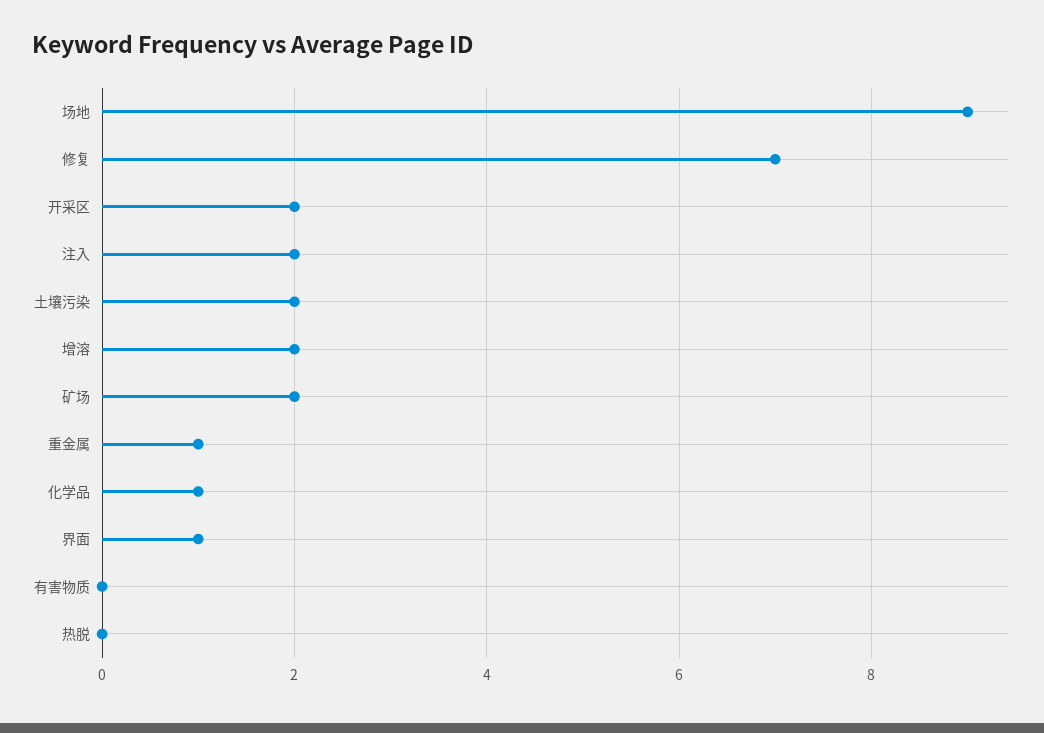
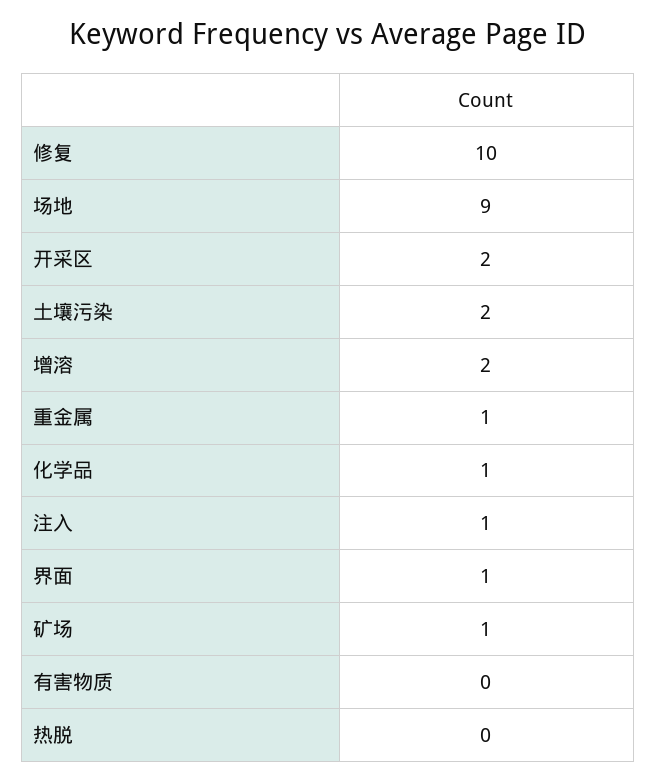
修复: 7 -> 10
注入: 2 -> 1
矿场: 2 -> 1

